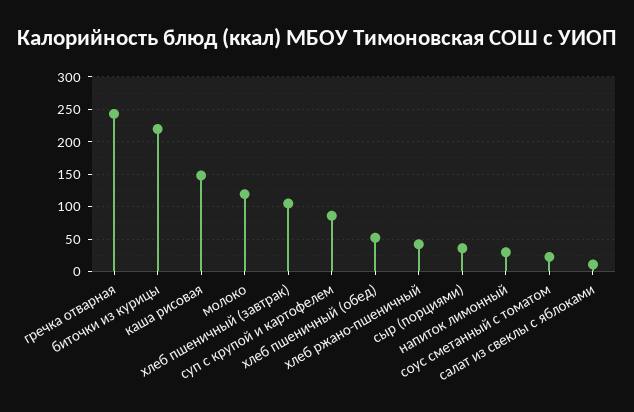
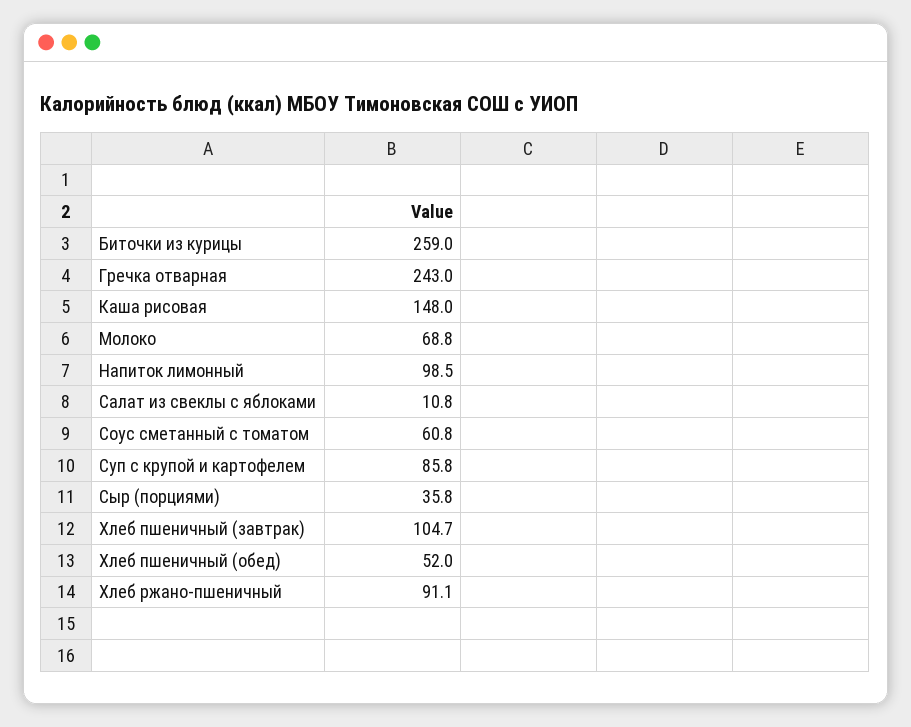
биточки из курицы: 220 -> 259
молоко: 120 -> 68.8
хлеб ржано-пшеничный: 40 -> 91.1
напиток лимонный: 30 -> 98.5
соус сметанный с томатом: 20 -> 60.8

